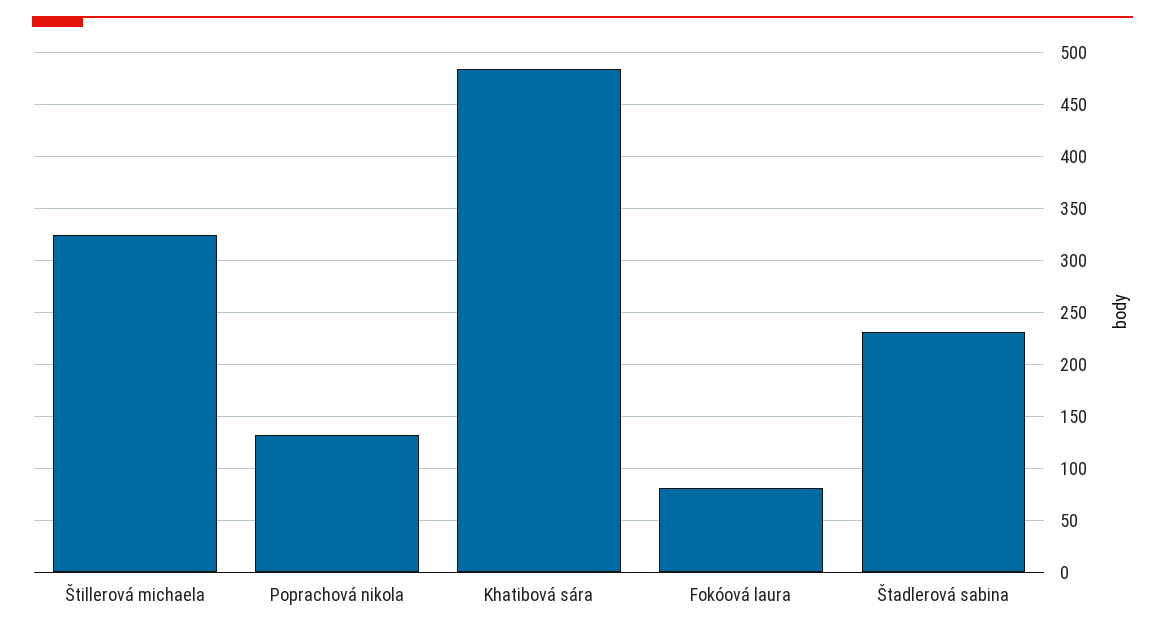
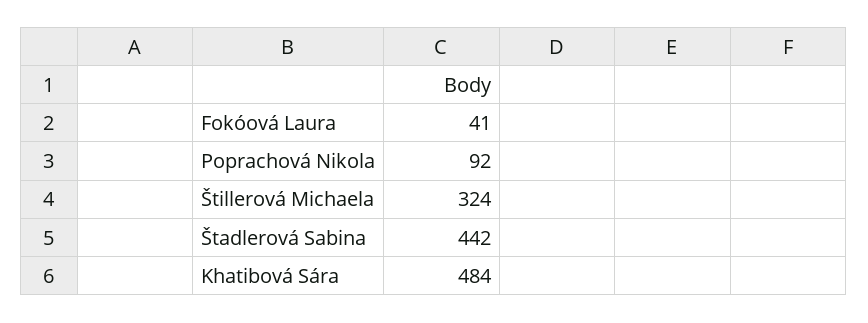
Poprachová nikola: 130 -> 92
Fokóová laura: 80 -> 41
Štadlerová sabina: 230 -> 442

